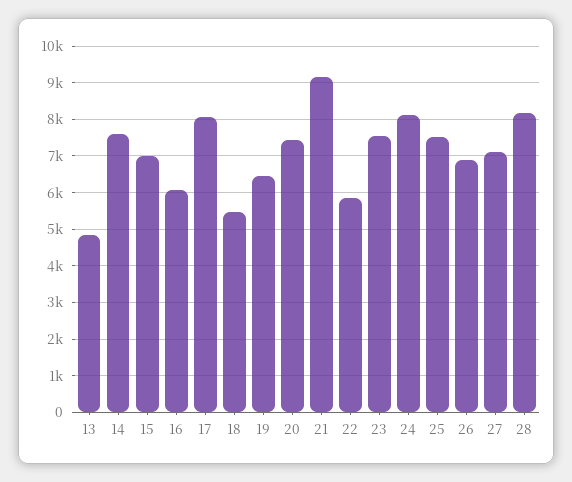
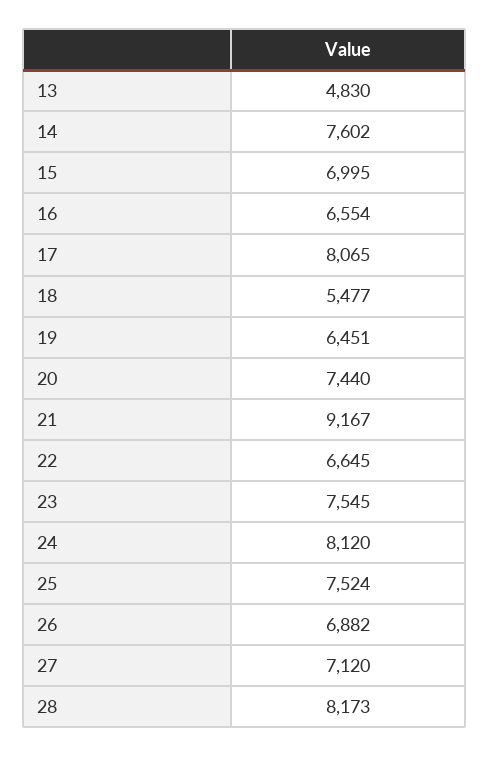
16: 6000 -> 6554
22: 5800 -> 6645

